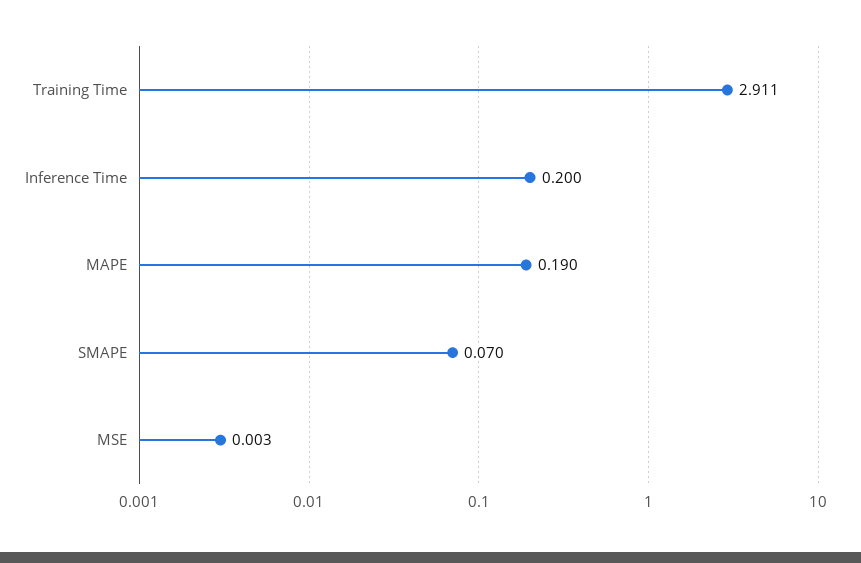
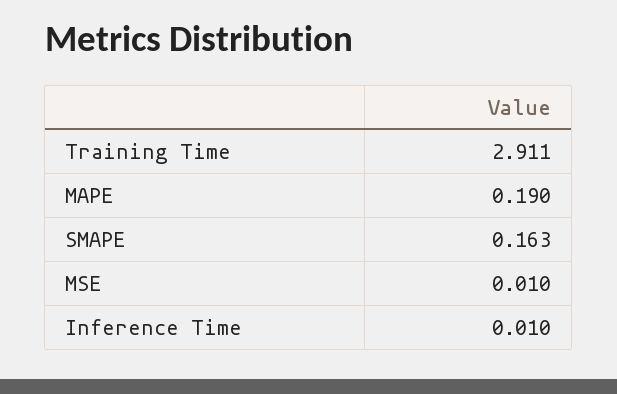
Inference Time: 0.2 -> 0.01
SMAPE: 0.07 -> 0.163
MSE: 0.003 -> 0.01

